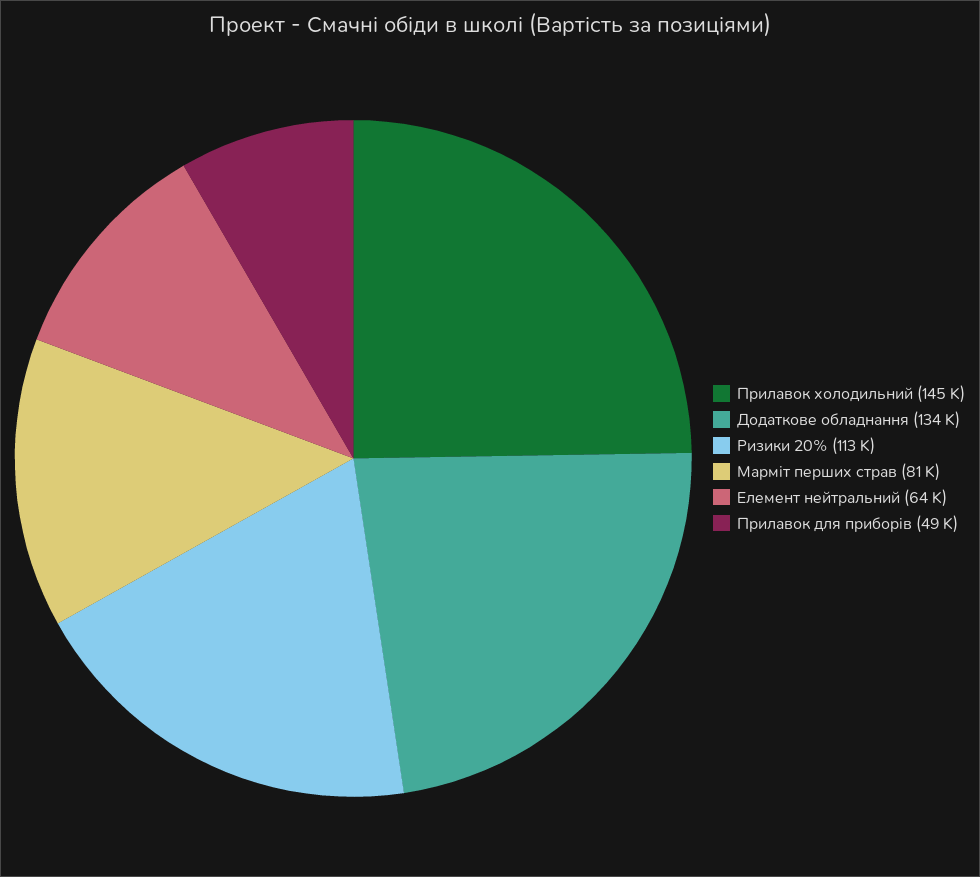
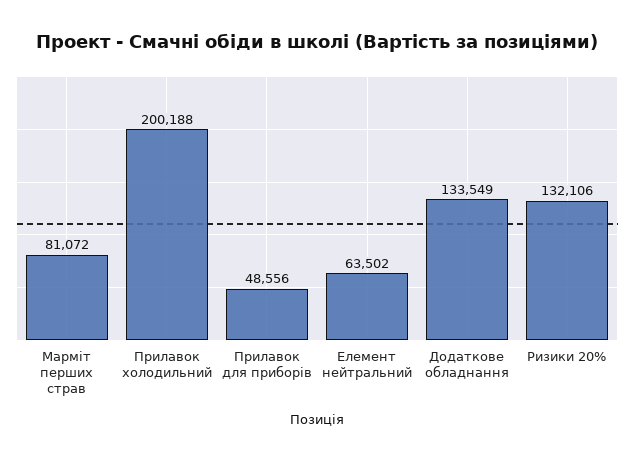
Прилавок холодильний: 145000 -> 200188
Ризики 20%: 113000 -> 132106

